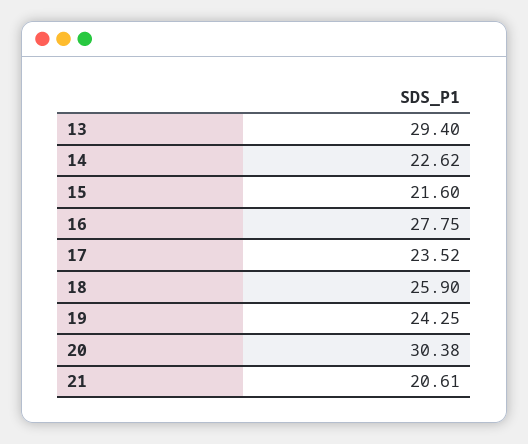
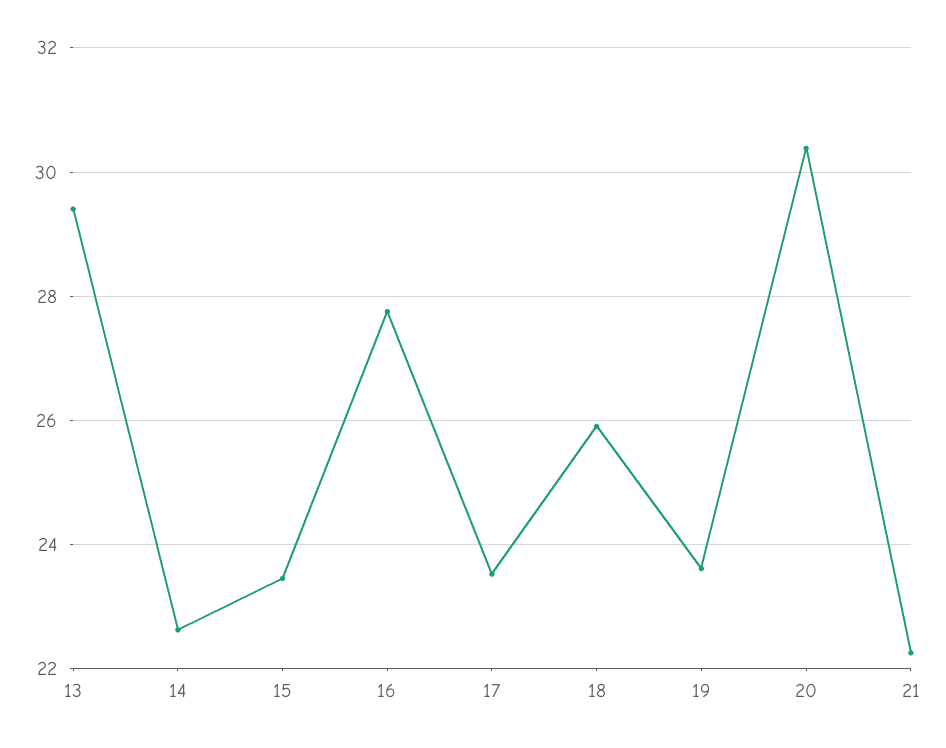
15: 21.6 -> 23.4
19: 24.25 -> 23.6
21: 20.61 -> 22.2

